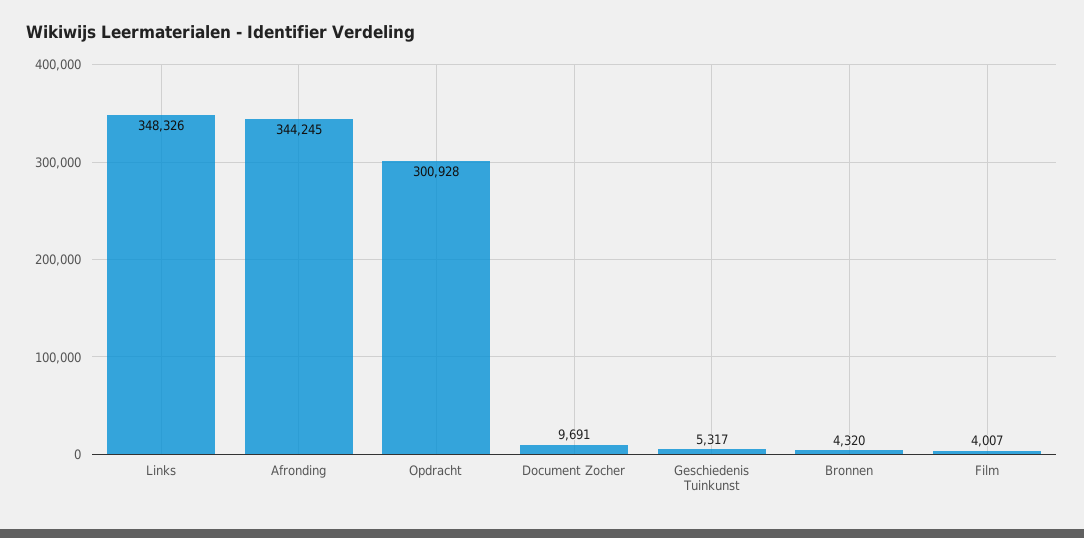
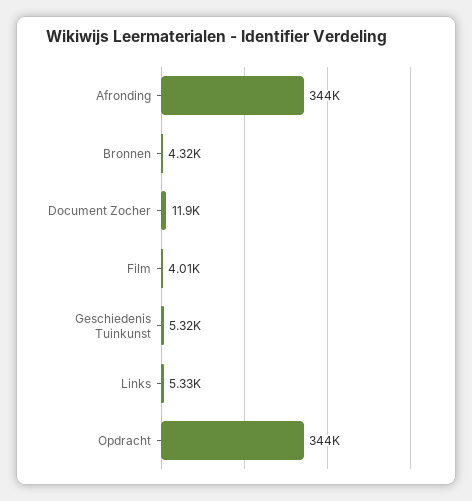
Links: 348326 -> 5330
Opdracht: 300928 -> 344000
Document Zocher: 9691 -> 11900

